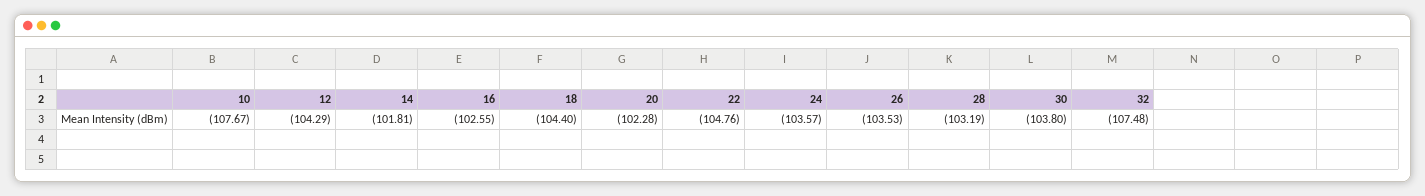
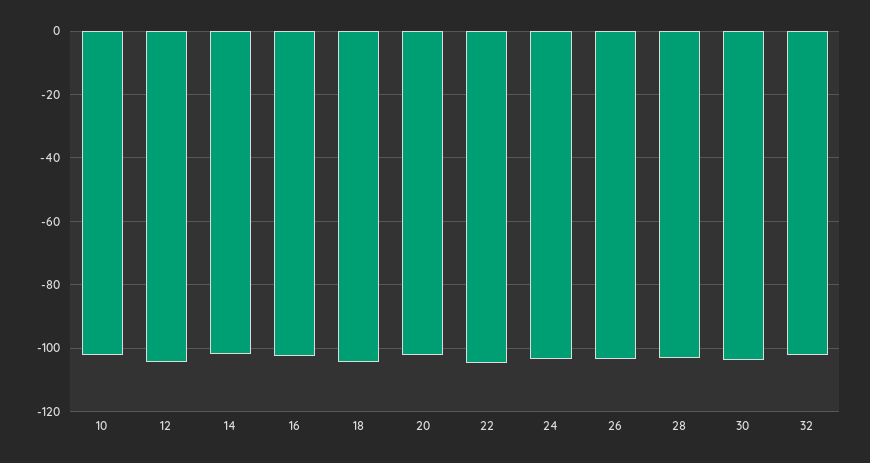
10: -107.67 -> -102
32: -107.48 -> -102

